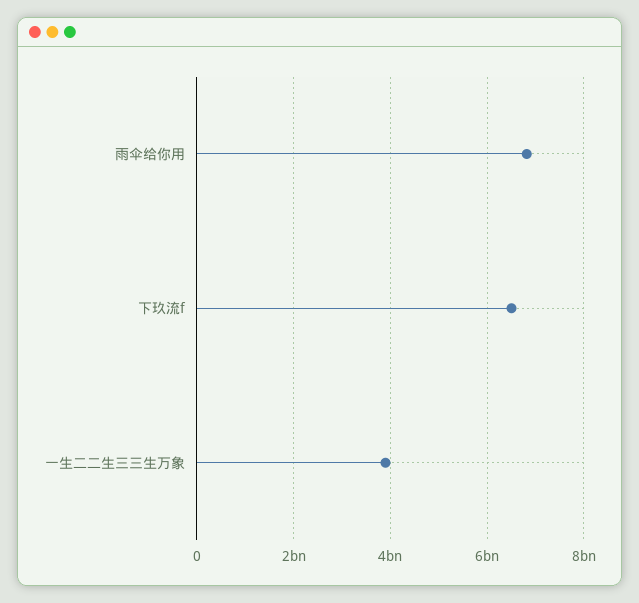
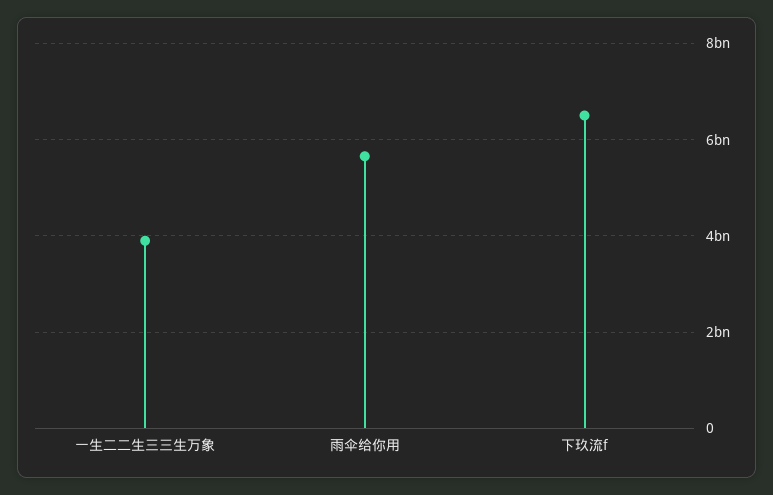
雨伞给你用: 6800000000 -> 5600000000

